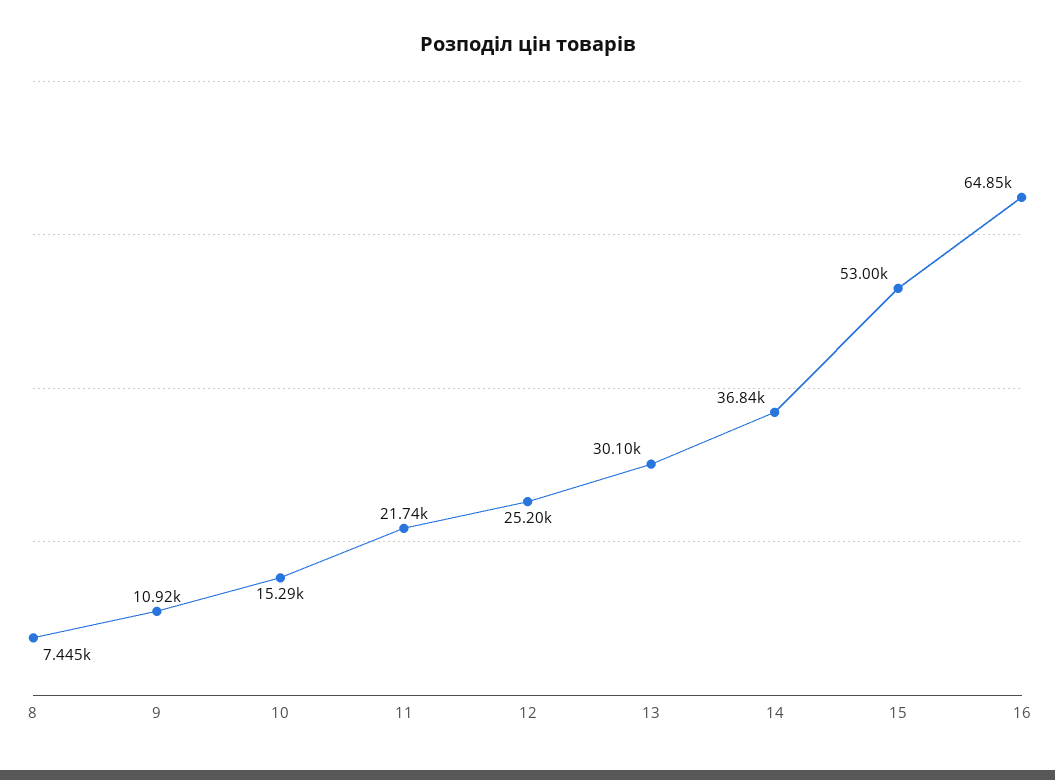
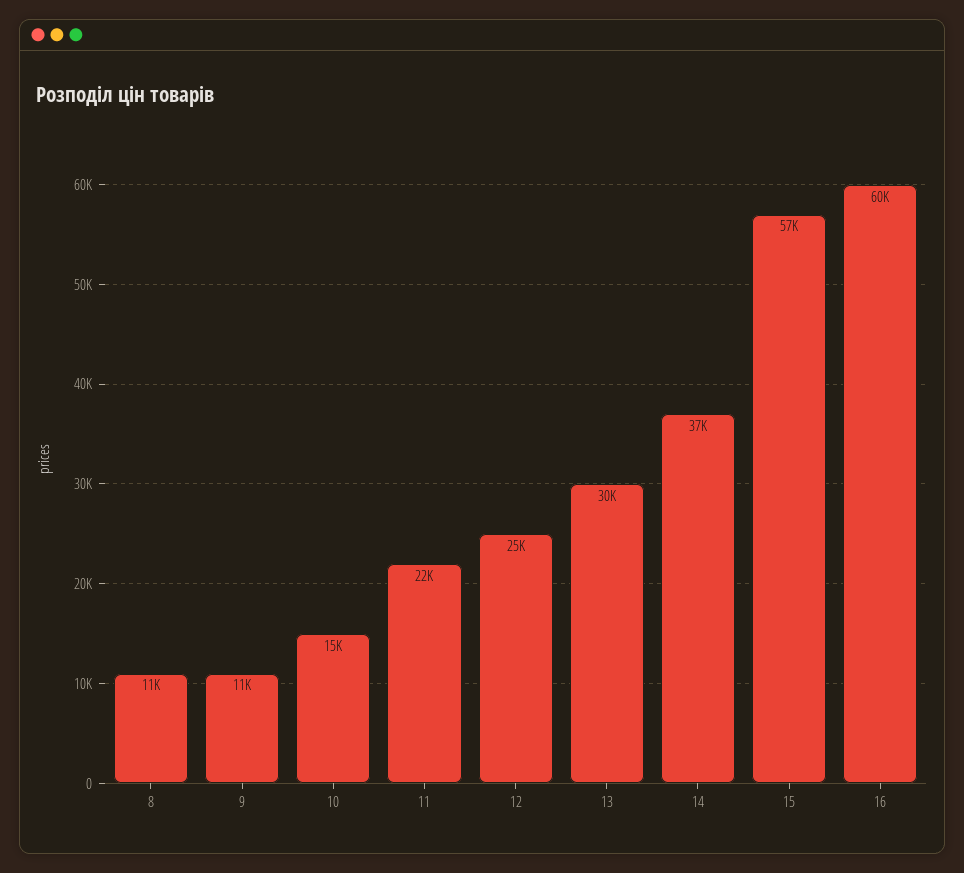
8: 7445 -> 11000
15: 53000 -> 57000
16: 64850 -> 60000

